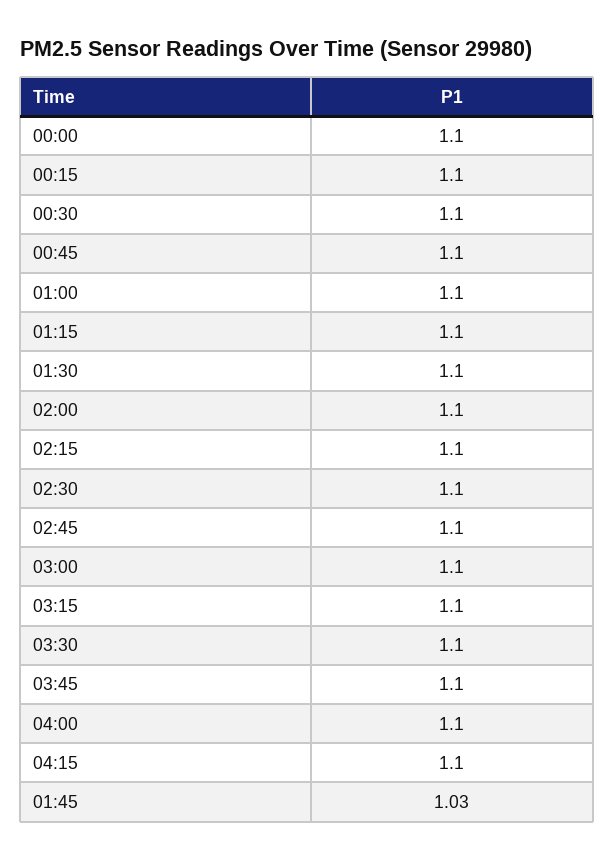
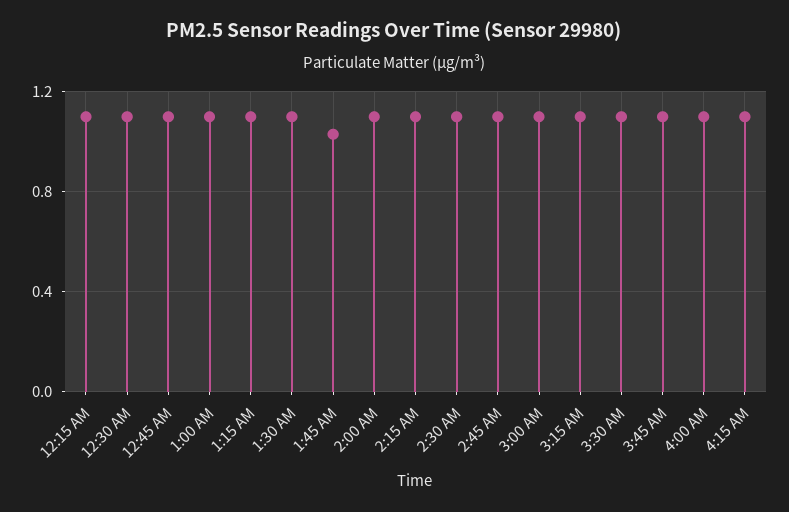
00:00: 1.1 -> none

